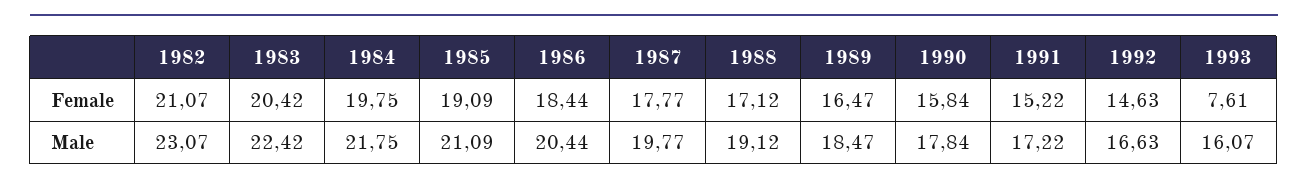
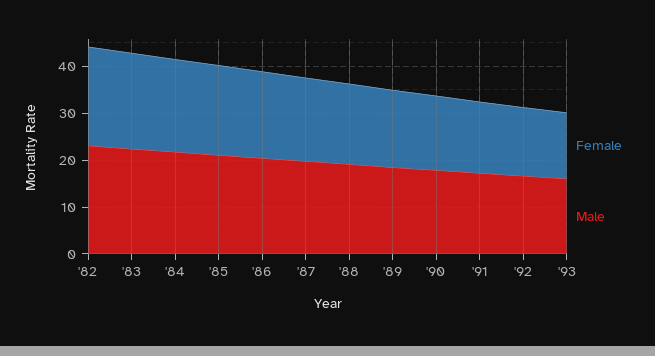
Female, 1993: 7.61 -> 14

